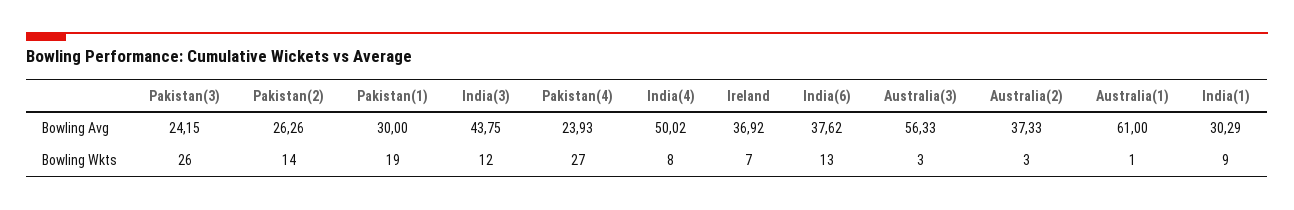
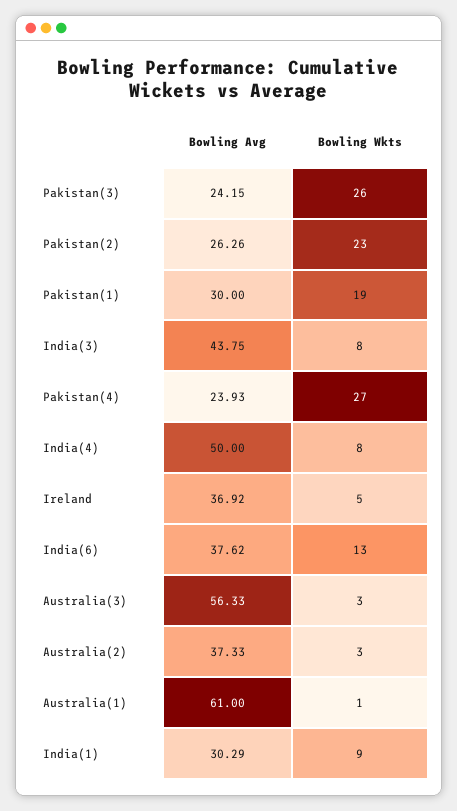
India(4), Bowling Avg: 50.02 -> 50
Pakistan(2), Bowling Wkts: 14 -> 23
India(3), Bowling Wkts: 12 -> 8
Ireland, Bowling Wkts: 7 -> 5

